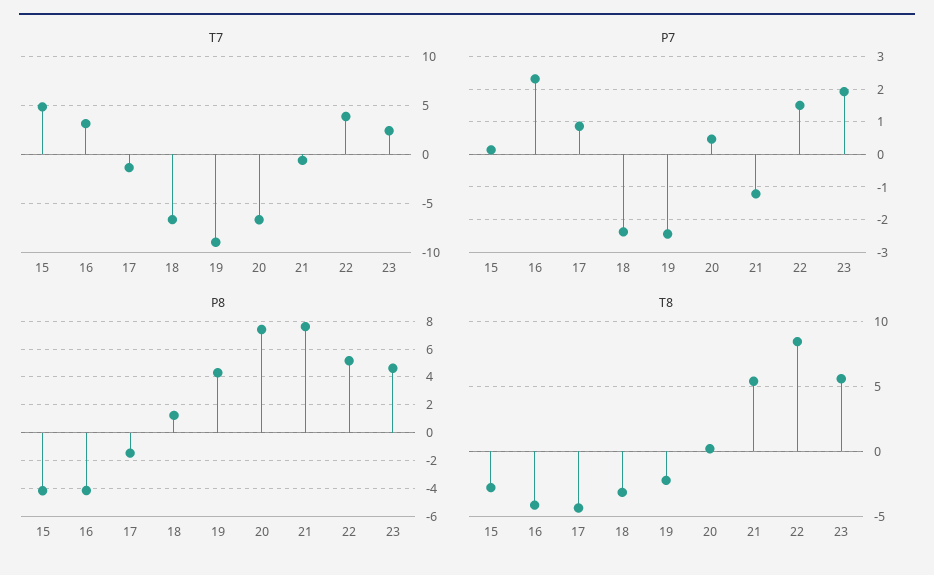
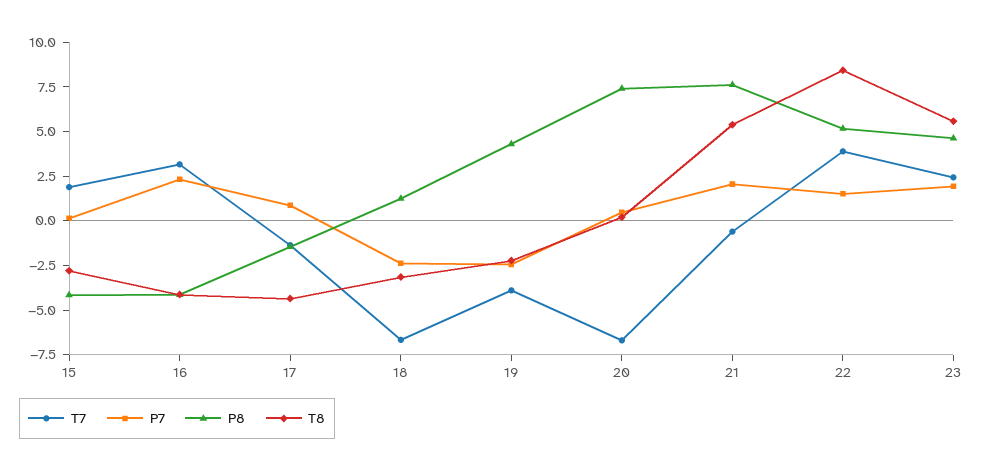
T7, 15: 5 -> 2
T7, 19: -9 -> -4
P7, 21: -1.2 -> 2

